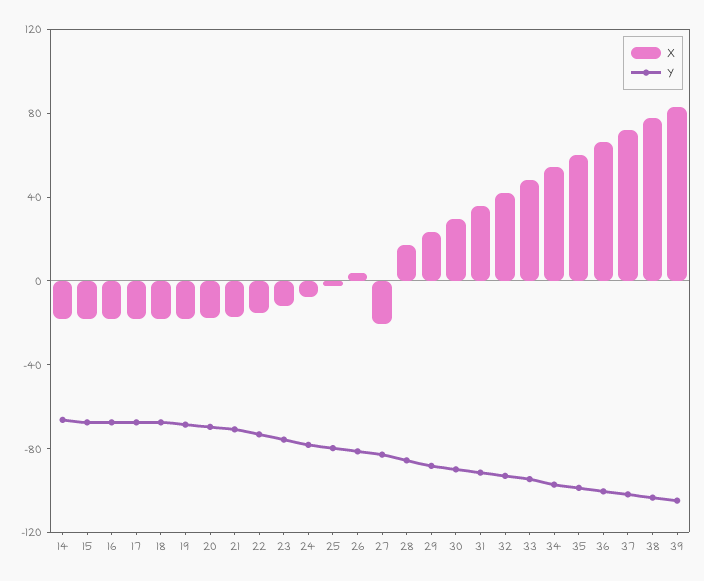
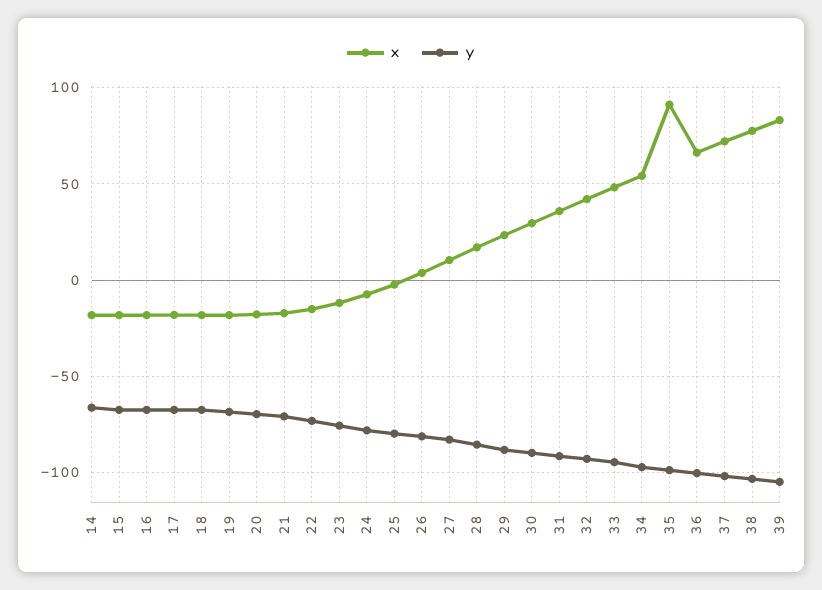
X, 27: -20 -> 10
X, 35: 60 -> 90

